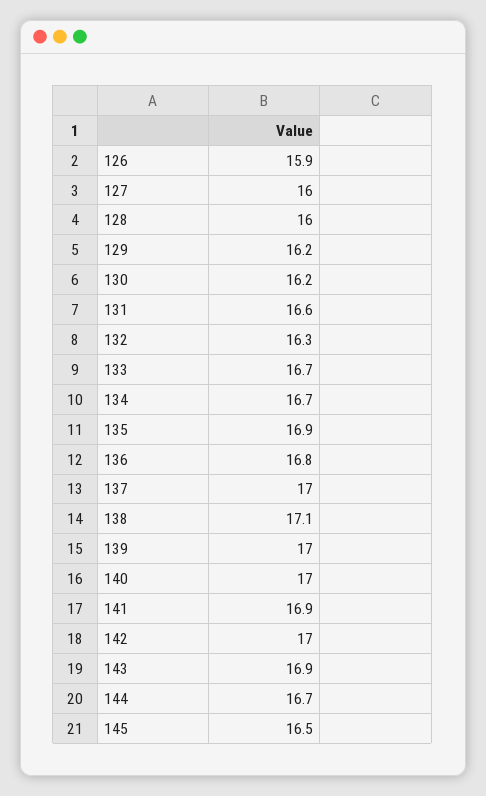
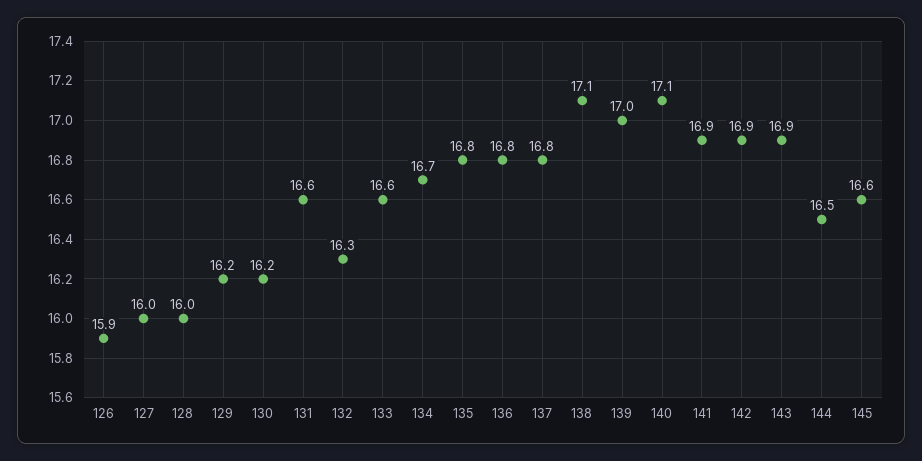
133: 16.7 -> 16.6
135: 16.9 -> 16.8
137: 17 -> 16.8
140: 17 -> 17.1
142: 17 -> 16.9
144: 16.7 -> 16.5
145: 16.5 -> 16.6

